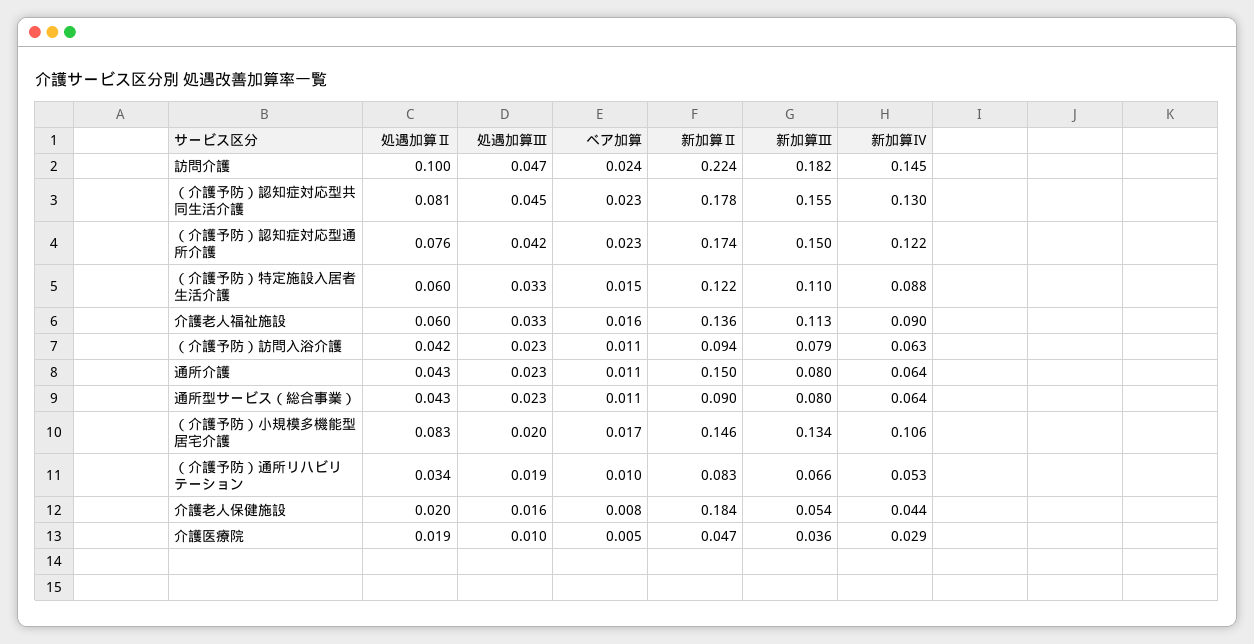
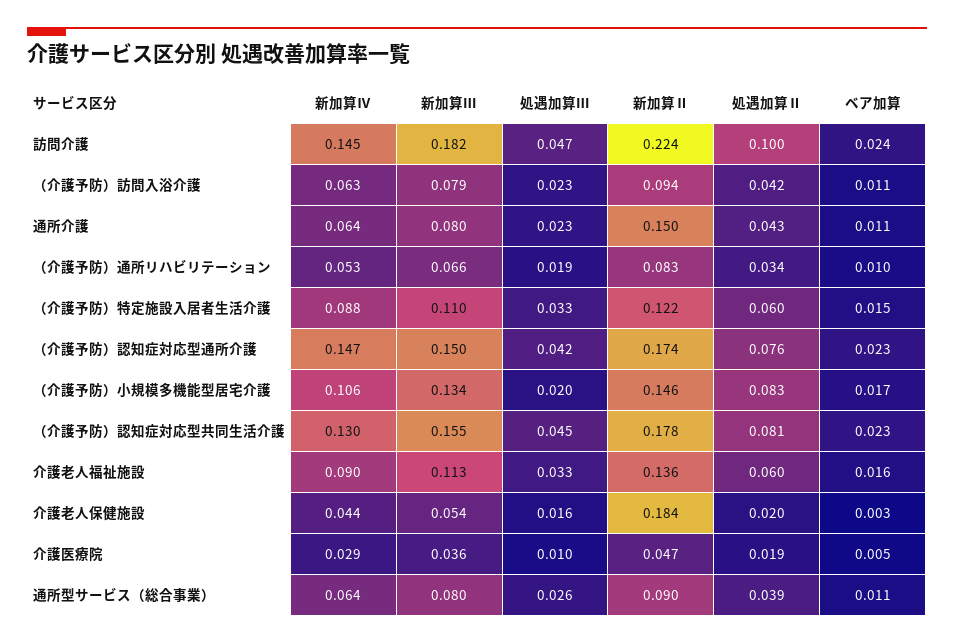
新加算Ⅳ, （介護予防）認知症対応型通所介護: 0.122 -> 0.147
処遇加算Ⅱ, 通所型サービス（総合事業）: 0.043 -> 0.039
処遇加算Ⅲ, 通所型サービス（総合事業）: 0.023 -> 0.026
ベア加算, 介護老人保健施設: 0.008 -> 0.003

